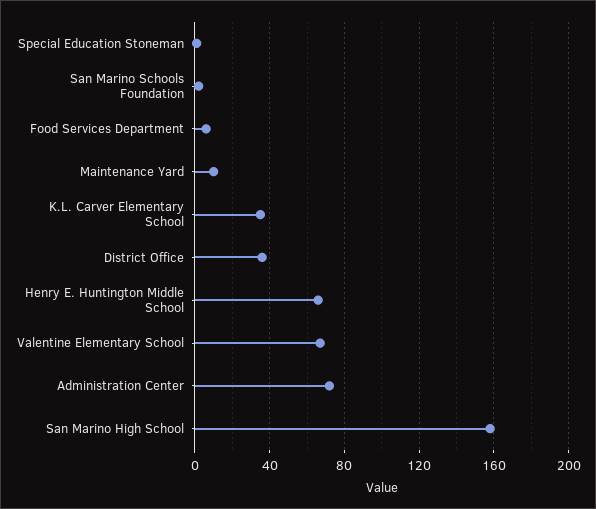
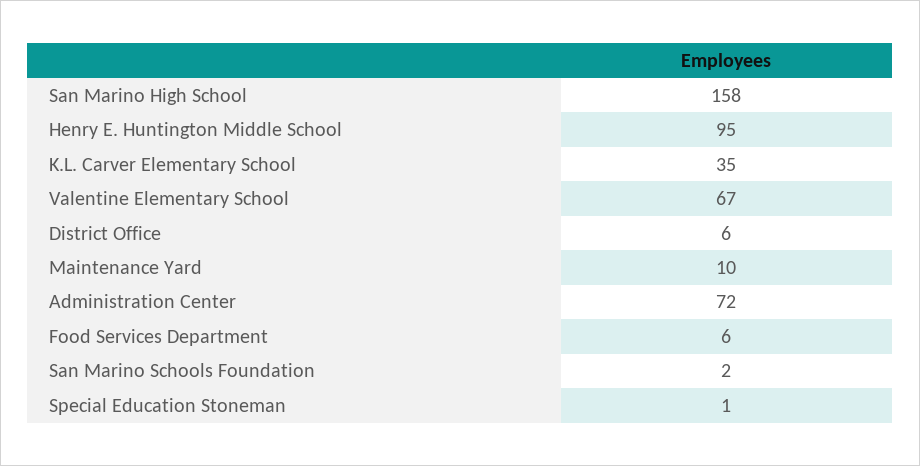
District Office: 35 -> 6
Henry E. Huntington Middle School: 65 -> 95

